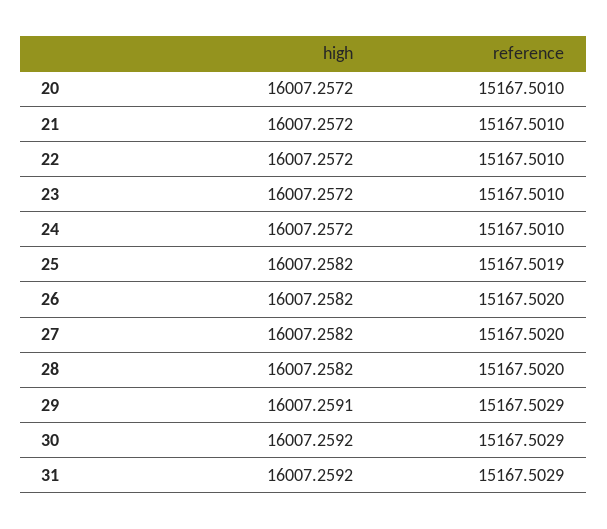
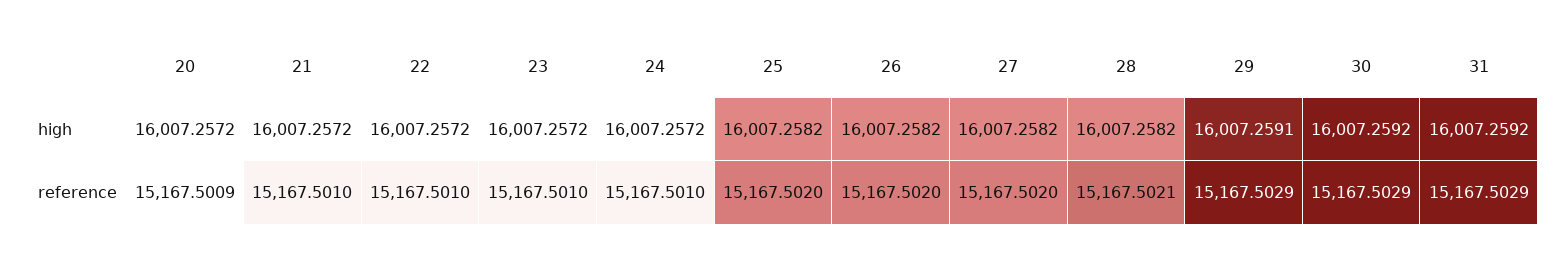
reference, 20: 15167.501 -> 15167.5009
reference, 25: 15167.5019 -> 15167.502
reference, 28: 15167.502 -> 15167.5021

